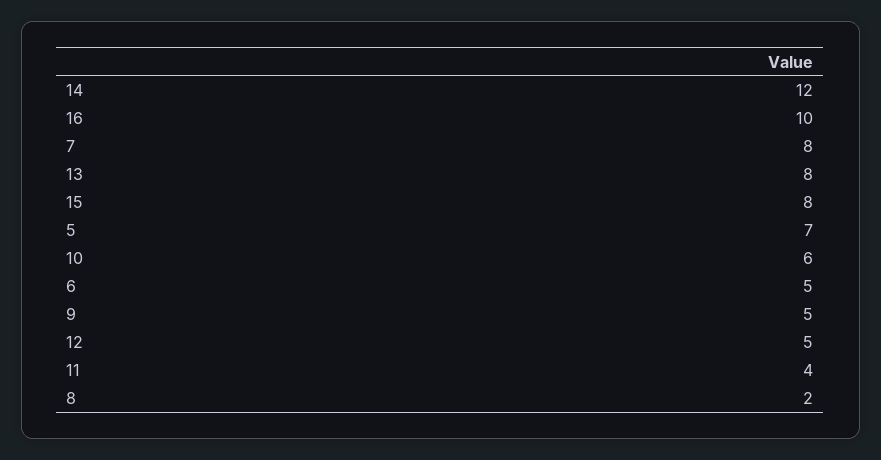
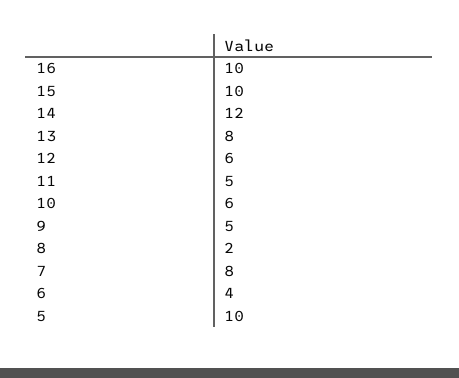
15: 8 -> 10
5: 7 -> 10
6: 5 -> 4
12: 5 -> 6
11: 4 -> 5

